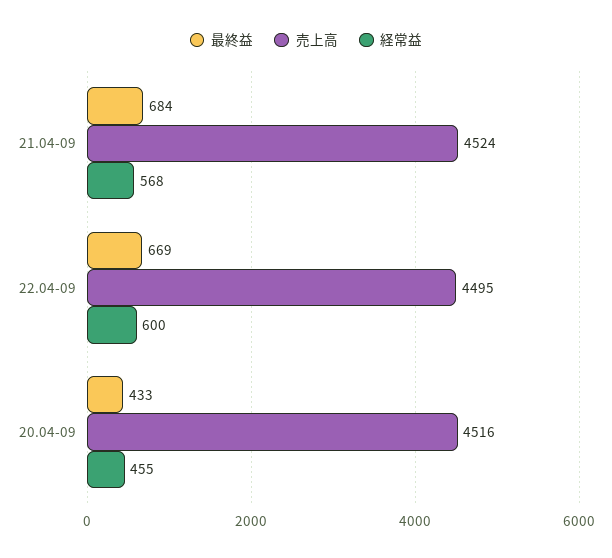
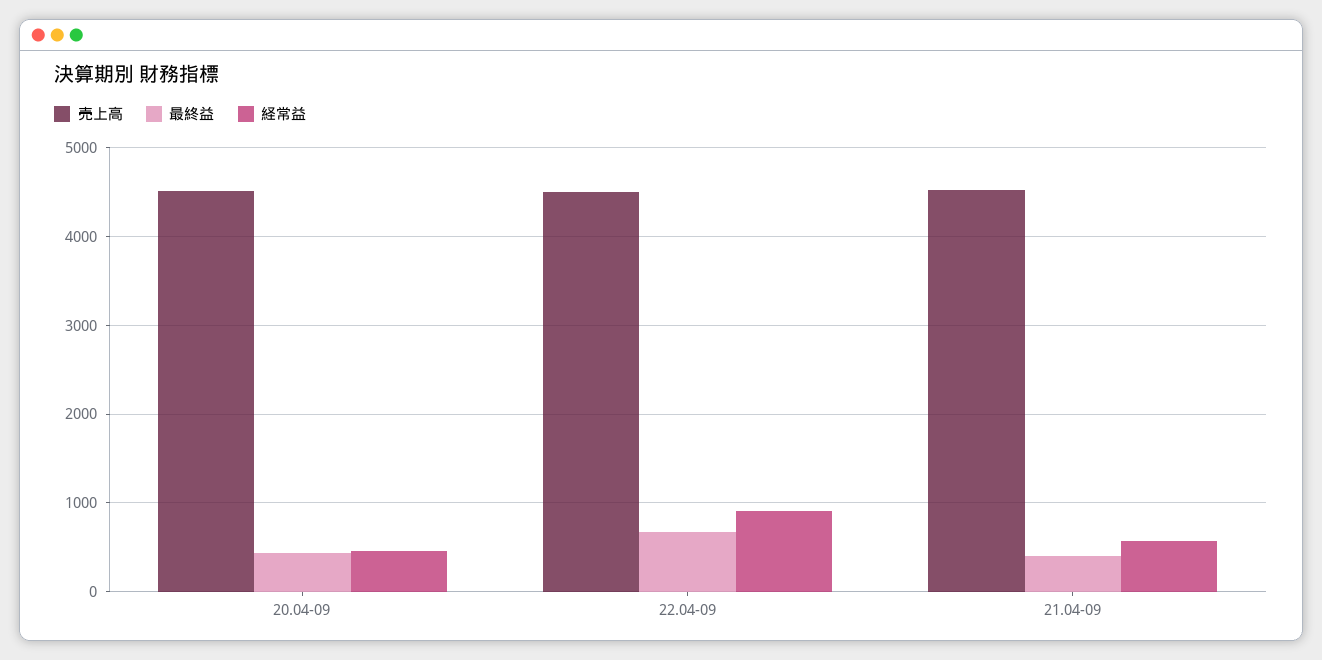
最終益, 21.04-09: 684 -> 400
経常益, 22.04-09: 600 -> 900

